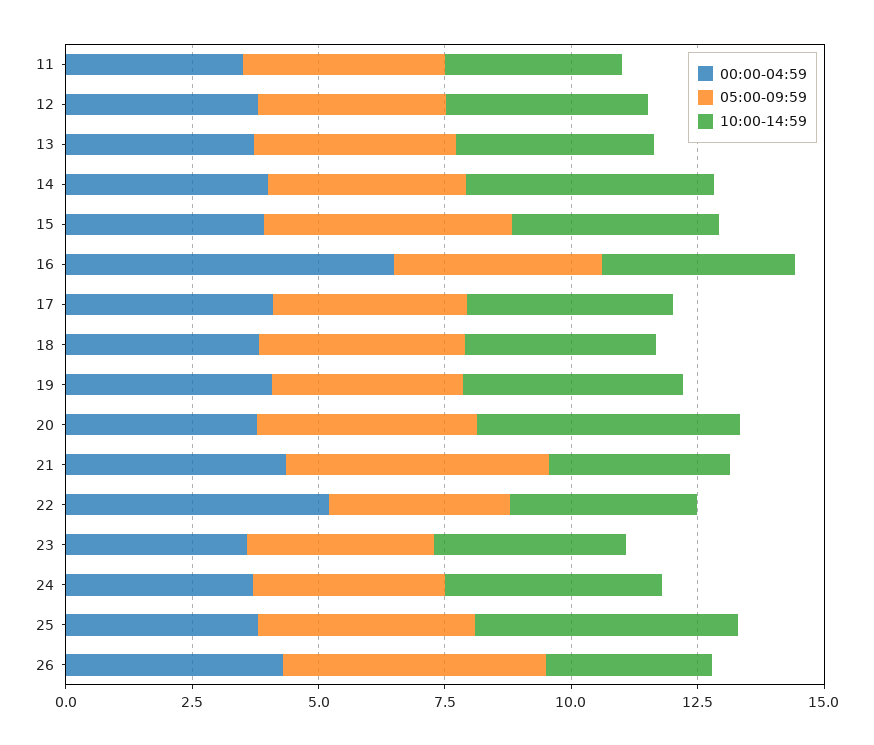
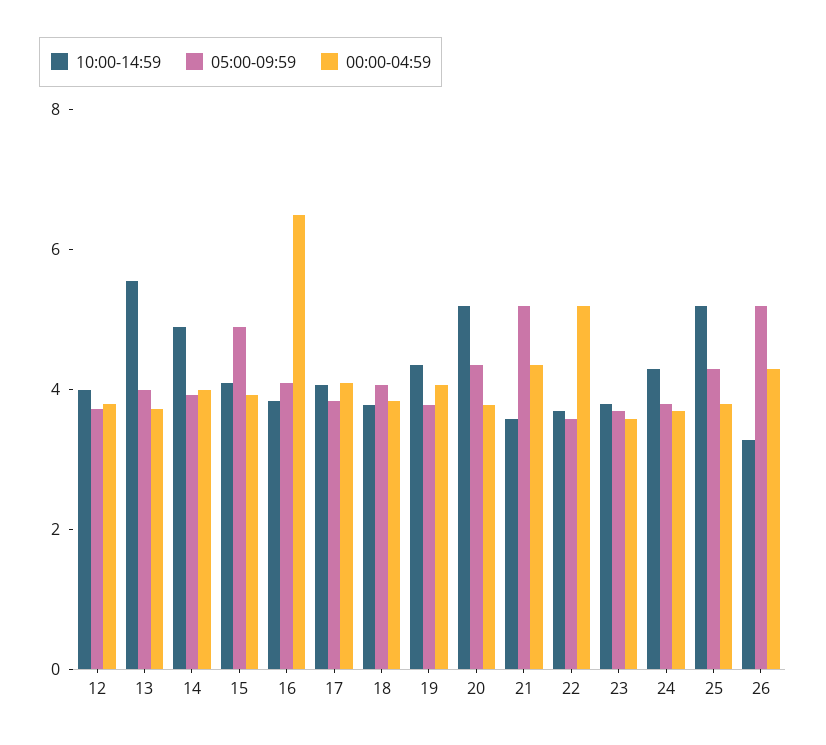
00:00-04:59, 11: 3.5 -> none
05:00-09:59, 11: 4 -> none
10:00-14:59, 11: 3.5 -> none
10:00-14:59, 13: 4 -> 5.5

